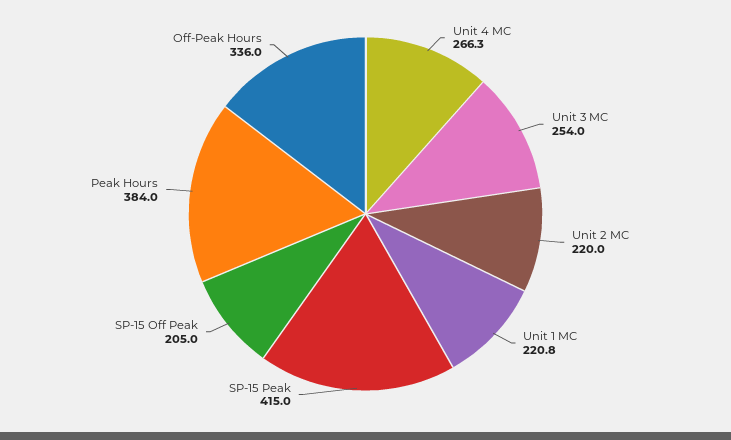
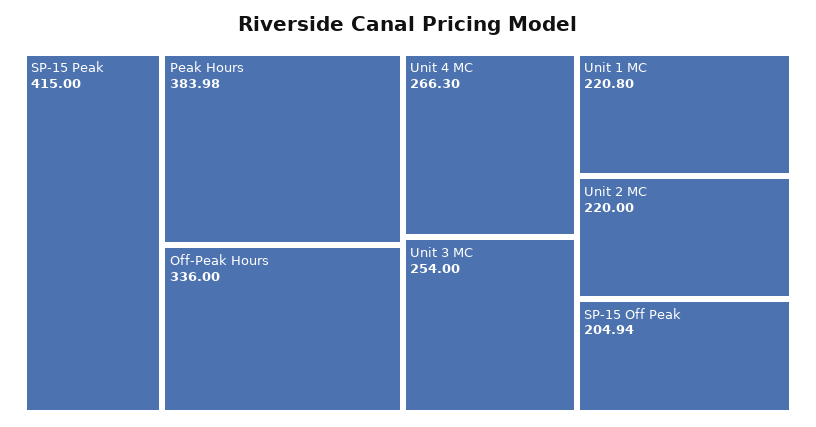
SP-15 Off Peak: 205 -> 204.94
Peak Hours: 384 -> 383.98

